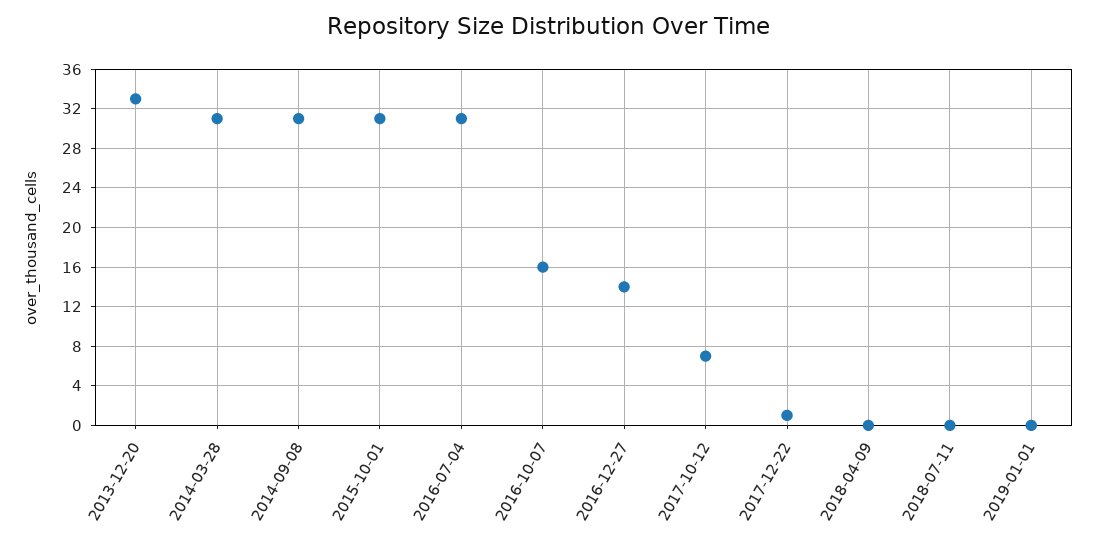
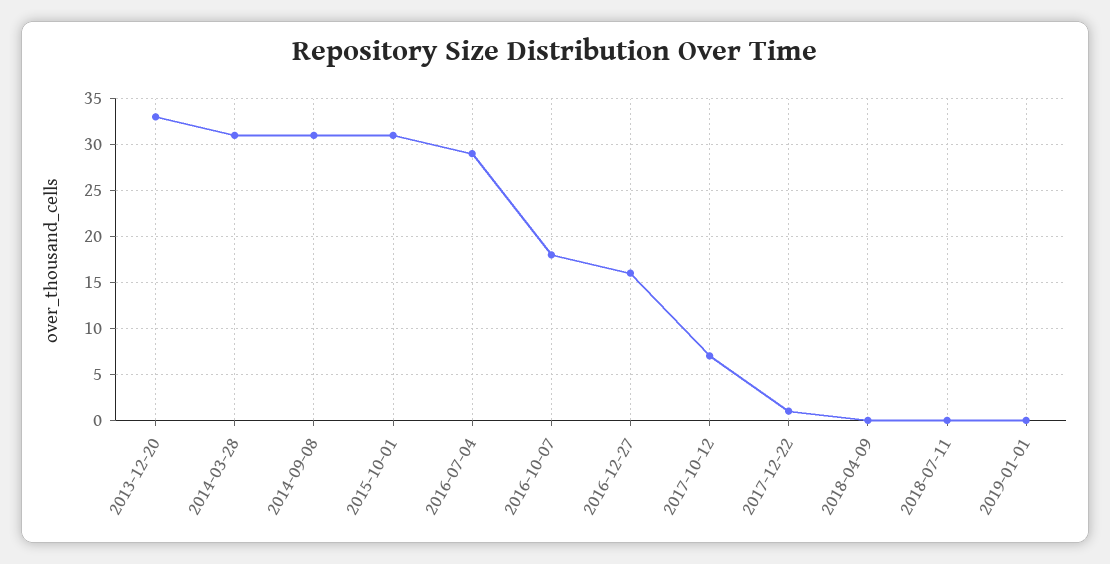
2016-07-04: 31 -> 29
2016-10-07: 16 -> 18
2016-12-27: 14 -> 16

